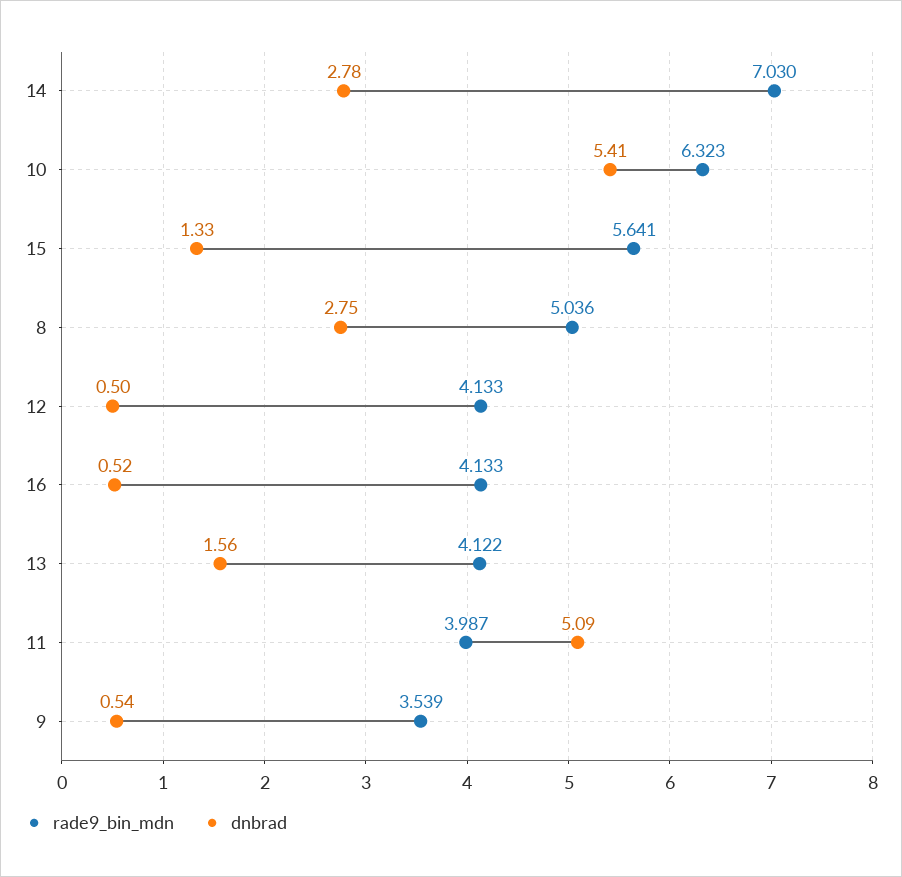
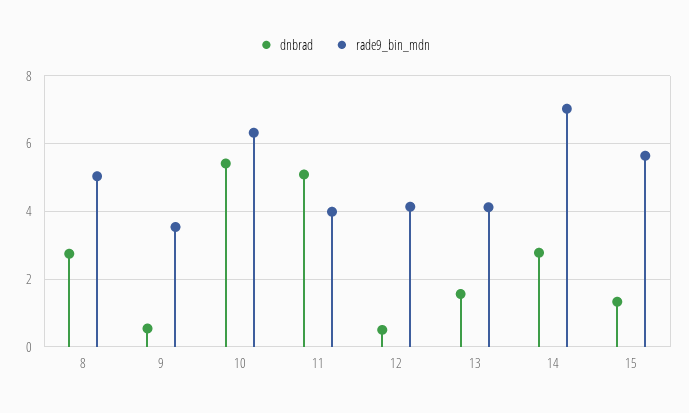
rade9_bin_mdn, 16: 4.133 -> none
dnbrad, 16: 0.52 -> none

